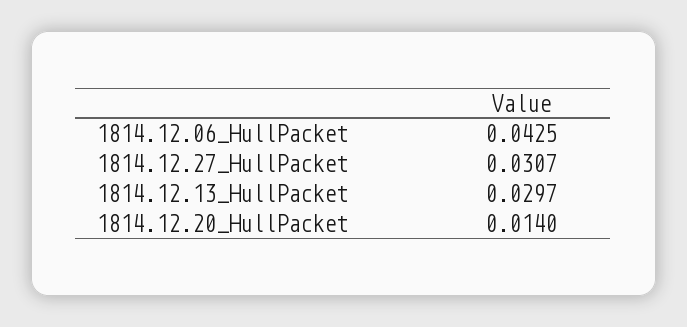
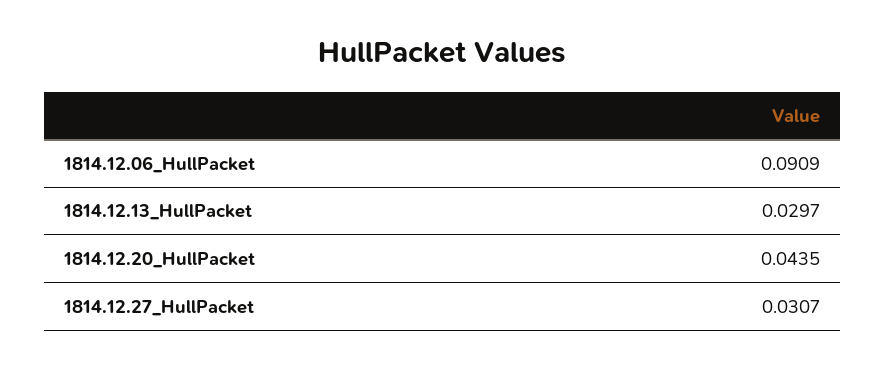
1814.12.06_HullPacket: 0.0425 -> 0.0909
1814.12.20_HullPacket: 0.014 -> 0.0435

